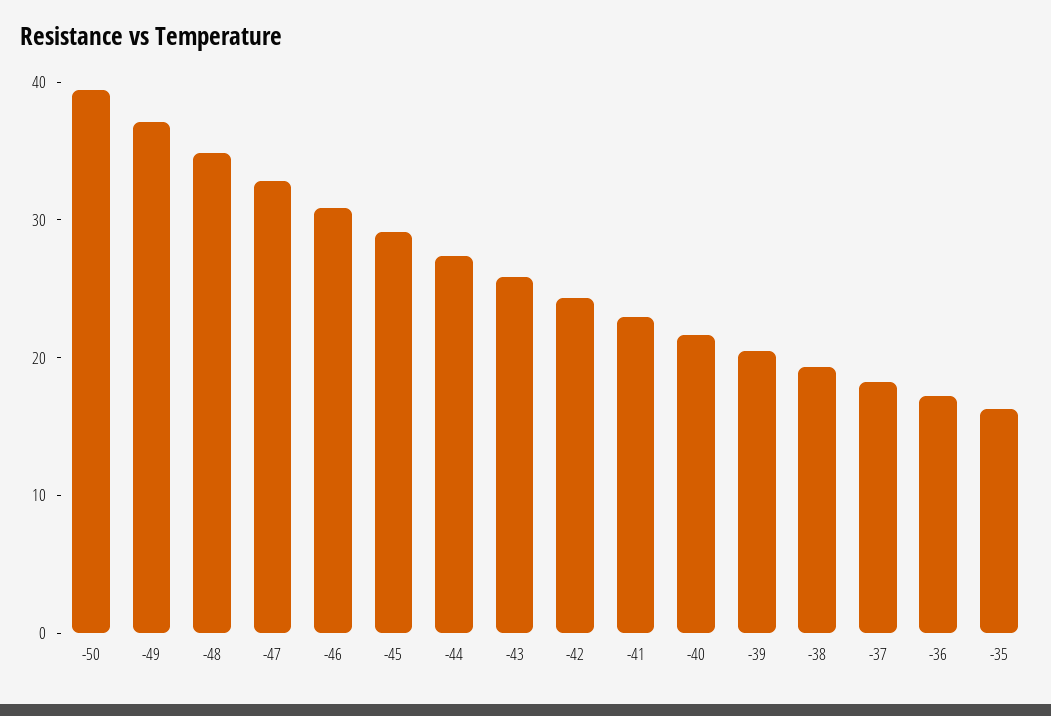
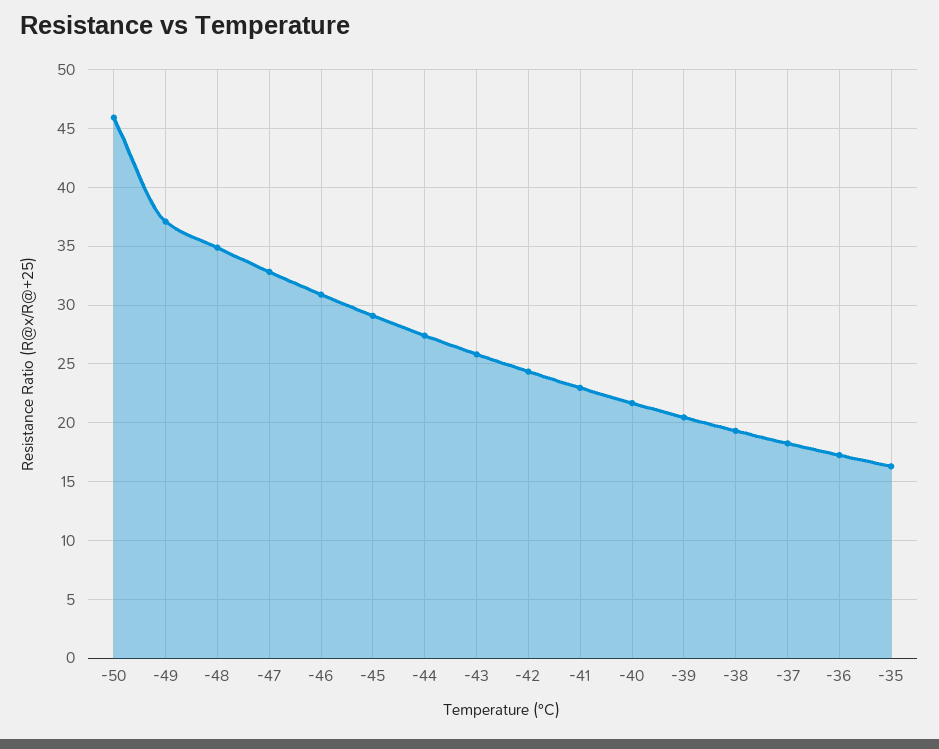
-50: 40 -> 46

